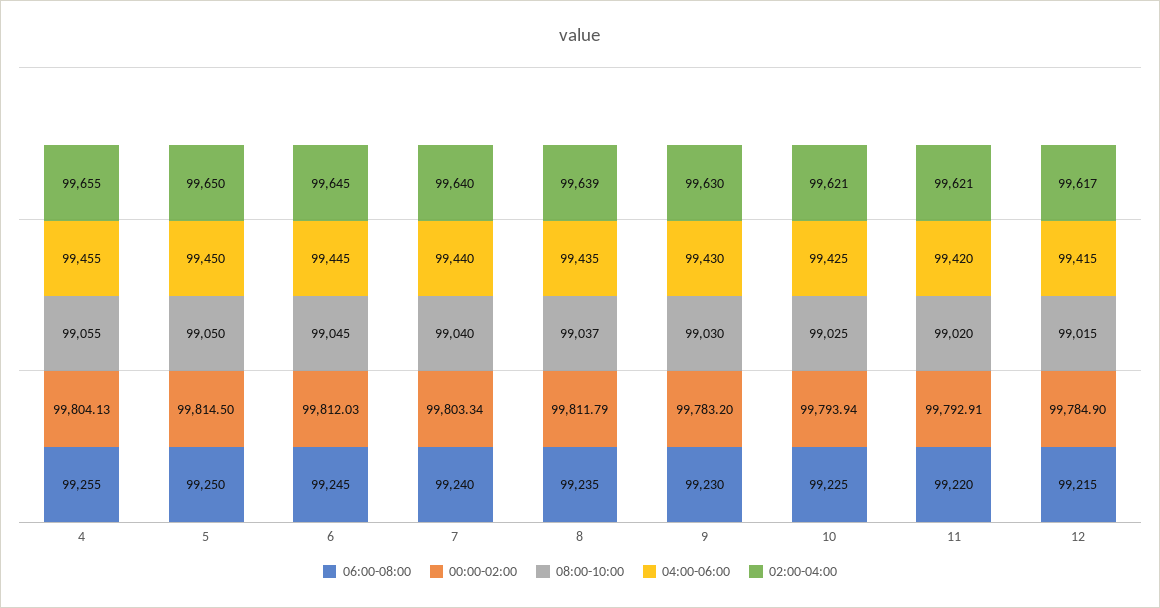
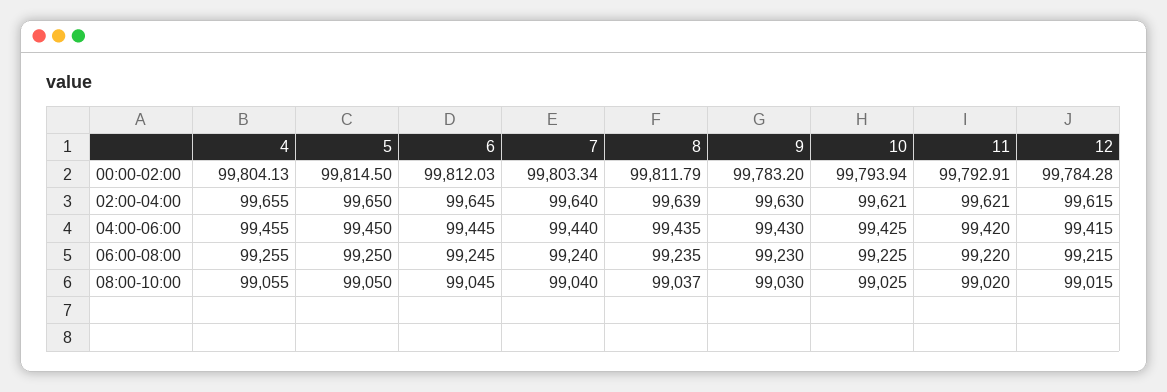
00:00-02:00, 12: 99784.9 -> 99784.28
02:00-04:00, 12: 99617 -> 99615

